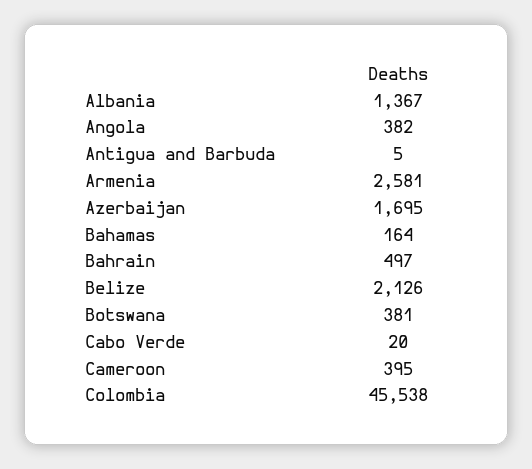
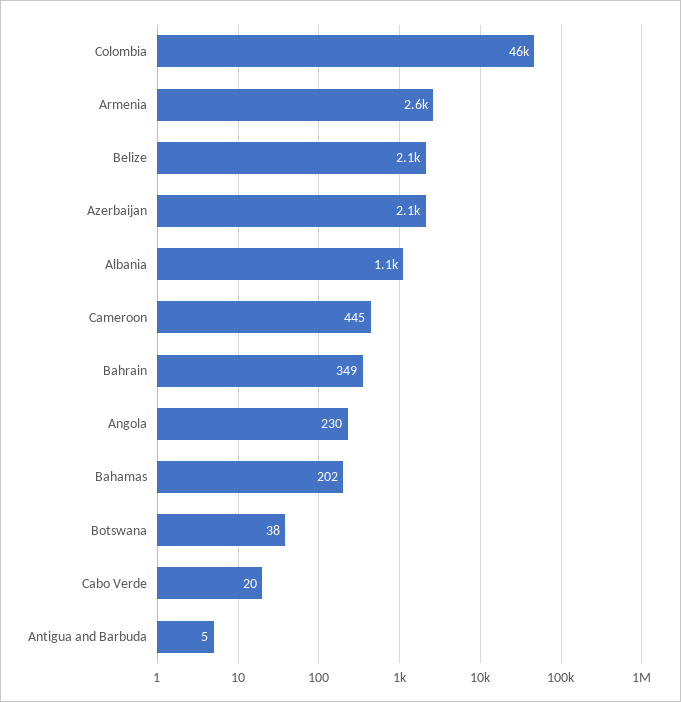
Albania: 1367 -> 1100
Angola: 382 -> 230
Azerbaijan: 1695 -> 2100
Bahamas: 164 -> 202
Bahrain: 497 -> 349
Botswana: 381 -> 38
Cameroon: 395 -> 445

